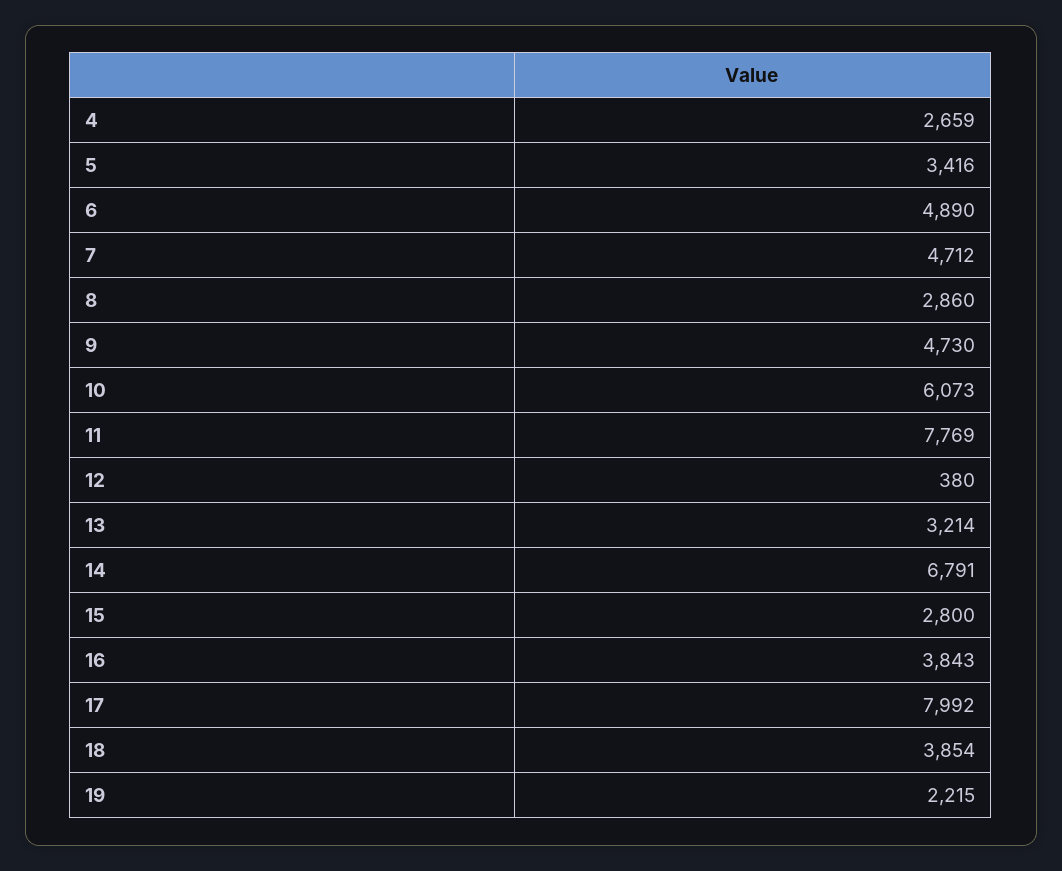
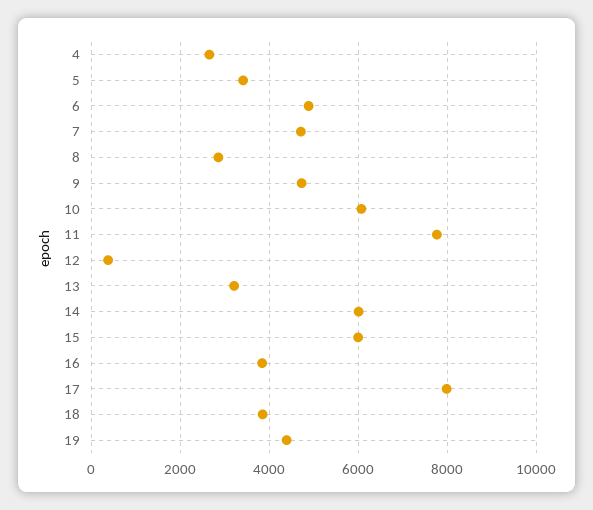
14: 6791 -> 6000
15: 2800 -> 6000
19: 2215 -> 4400

